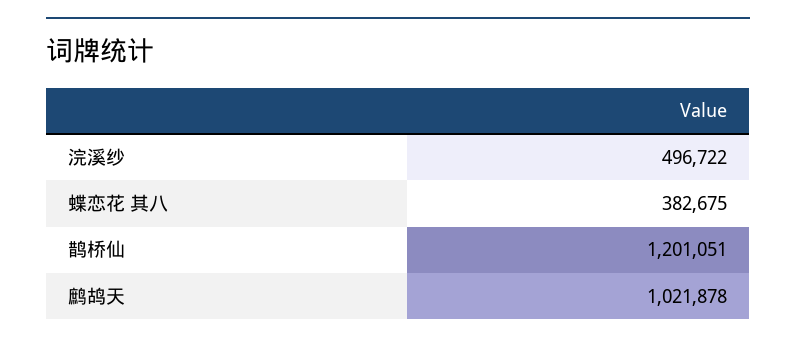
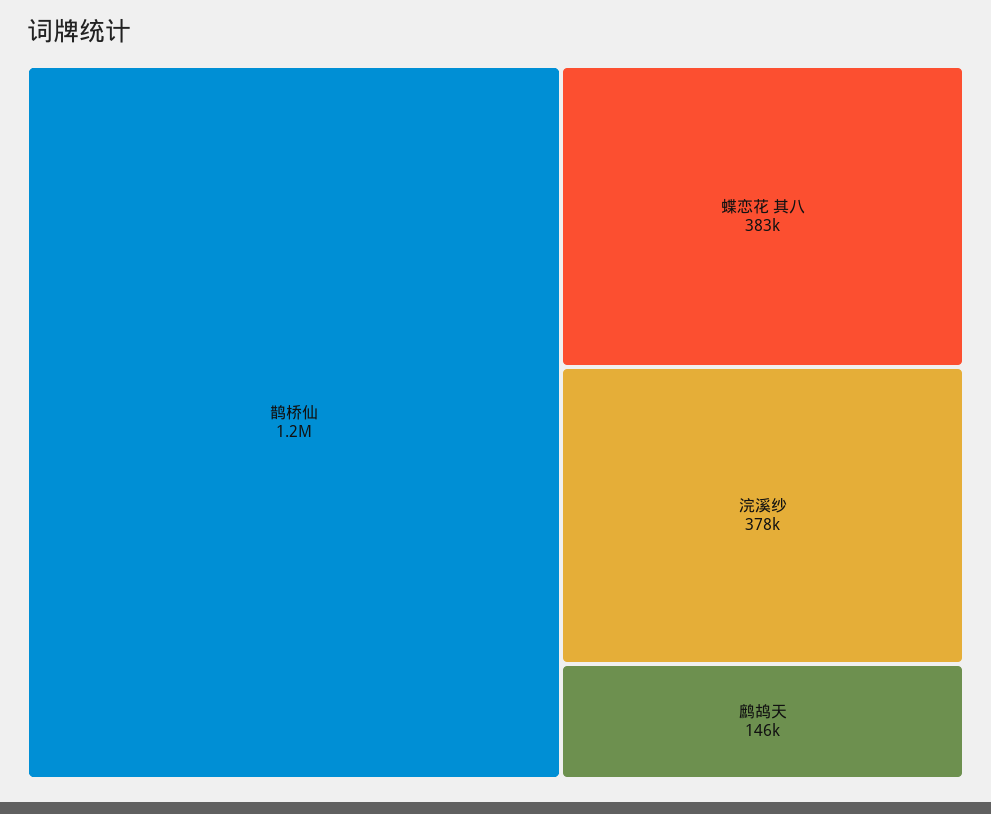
浣溪纱: 496722 -> 378000
鹧鸪天: 1021878 -> 146000

